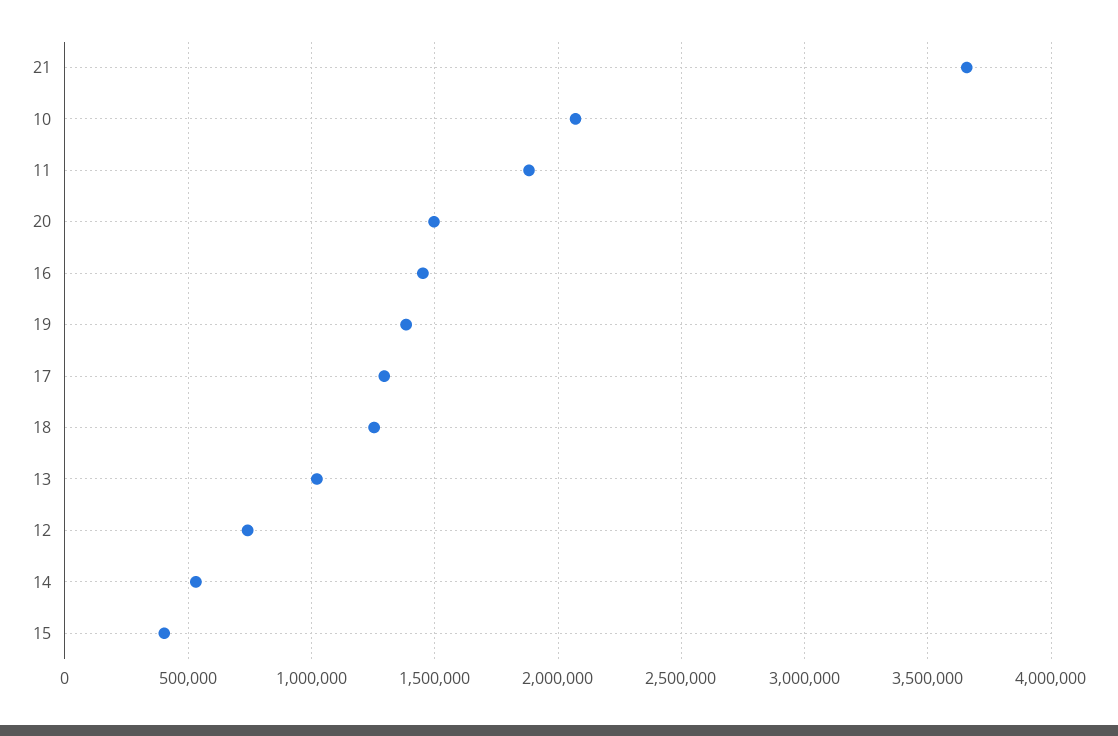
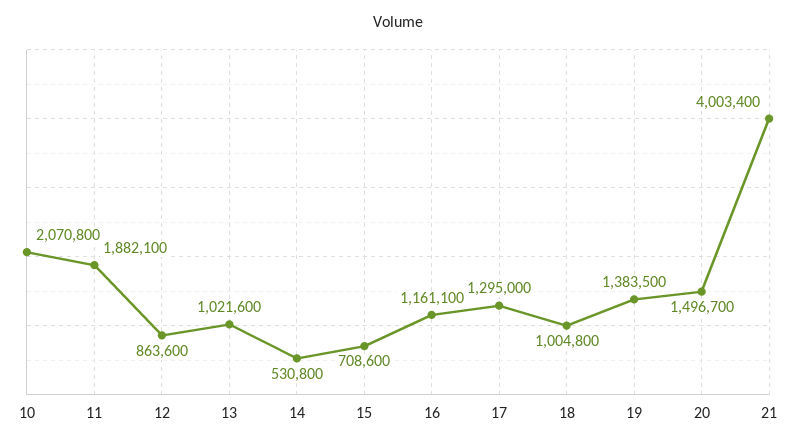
21: 3650000 -> 4003400
16: 1450000 -> 1161100
18: 1250000 -> 1004800
12: 750000 -> 863600
15: 400000 -> 708600

